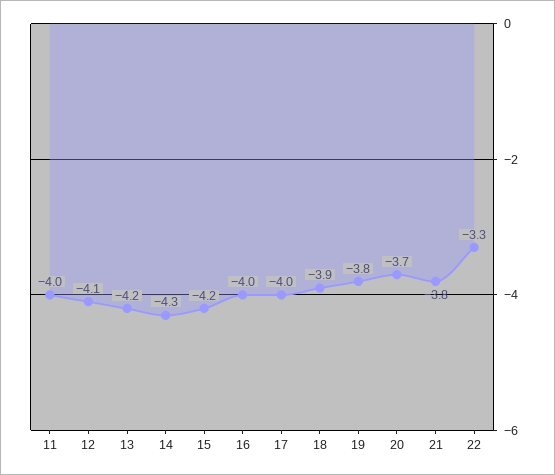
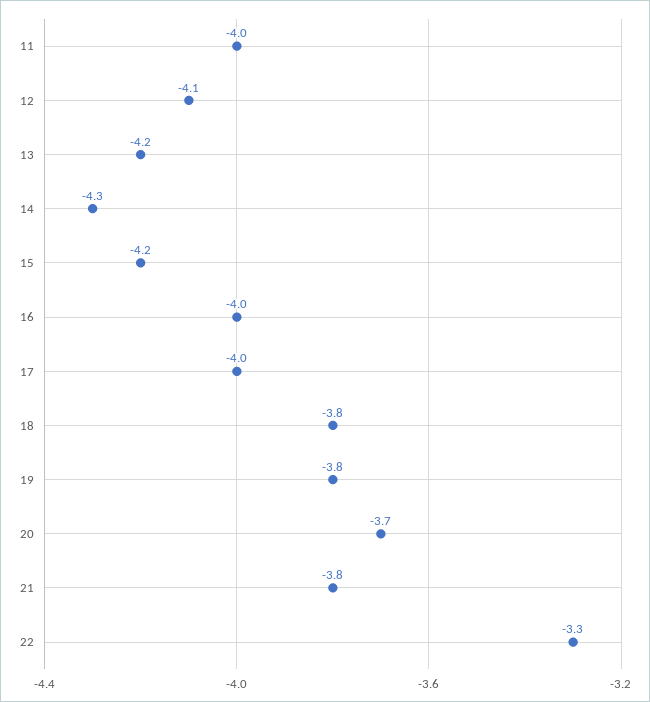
18: -3.9 -> -3.8

